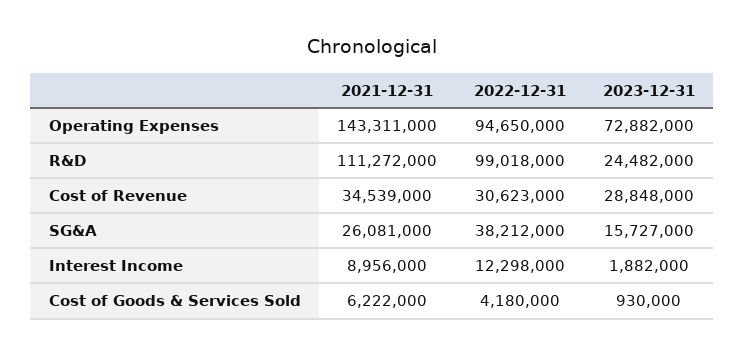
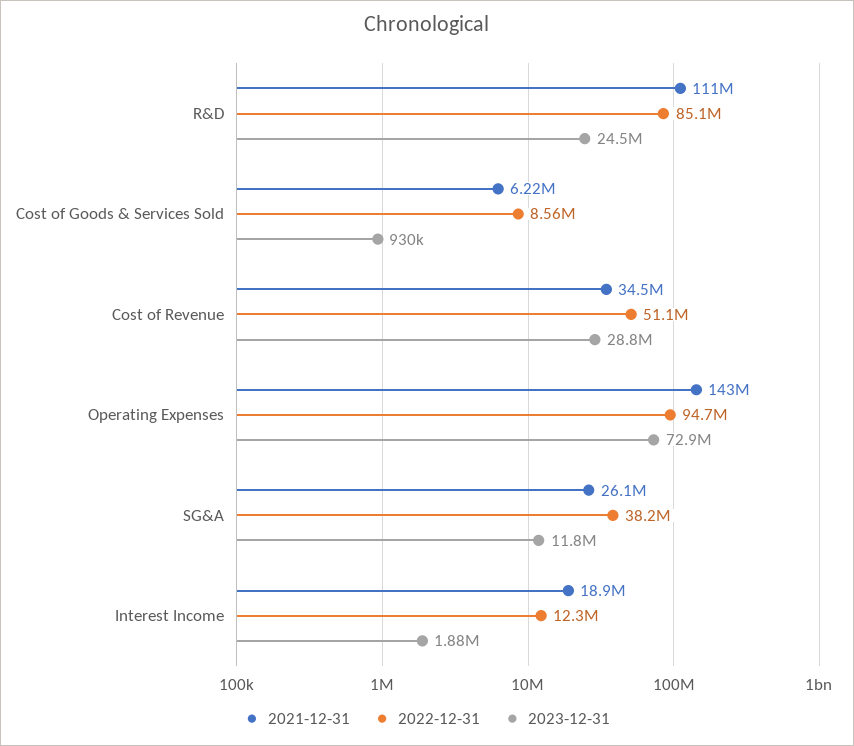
2022-12-31, R&D: 99018000 -> 85100000
2022-12-31, Cost of Revenue: 30623000 -> 51100000
2023-12-31, SG&A: 15727000 -> 11800000
2021-12-31, Interest Income: 8956000 -> 18900000
2022-12-31, Cost of Goods & Services Sold: 4180000 -> 8560000

